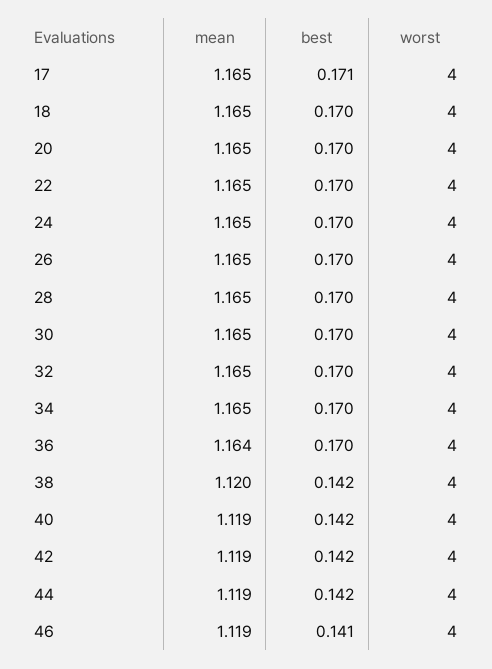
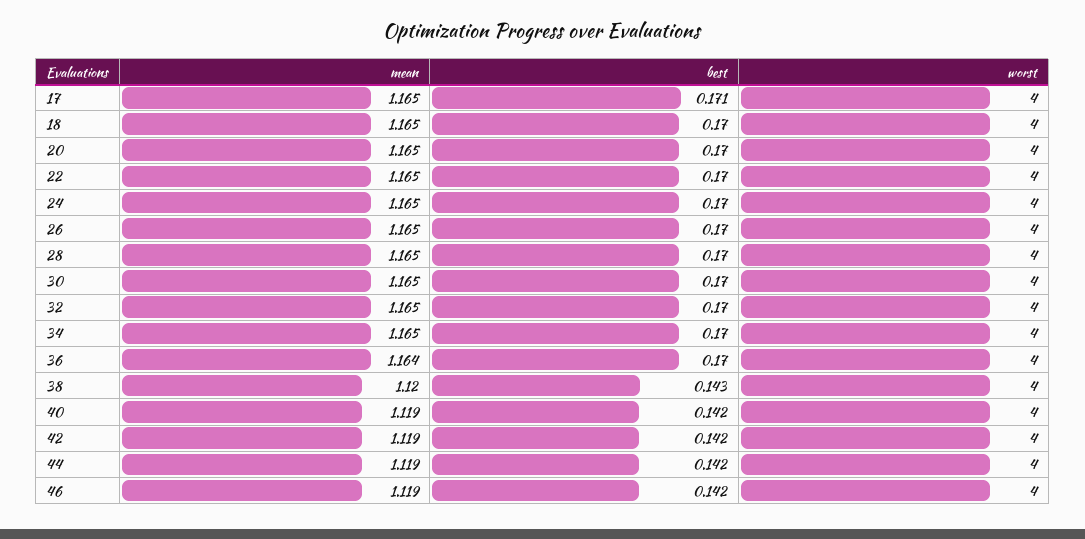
best, 38: 0.142 -> 0.143
best, 46: 0.141 -> 0.142

